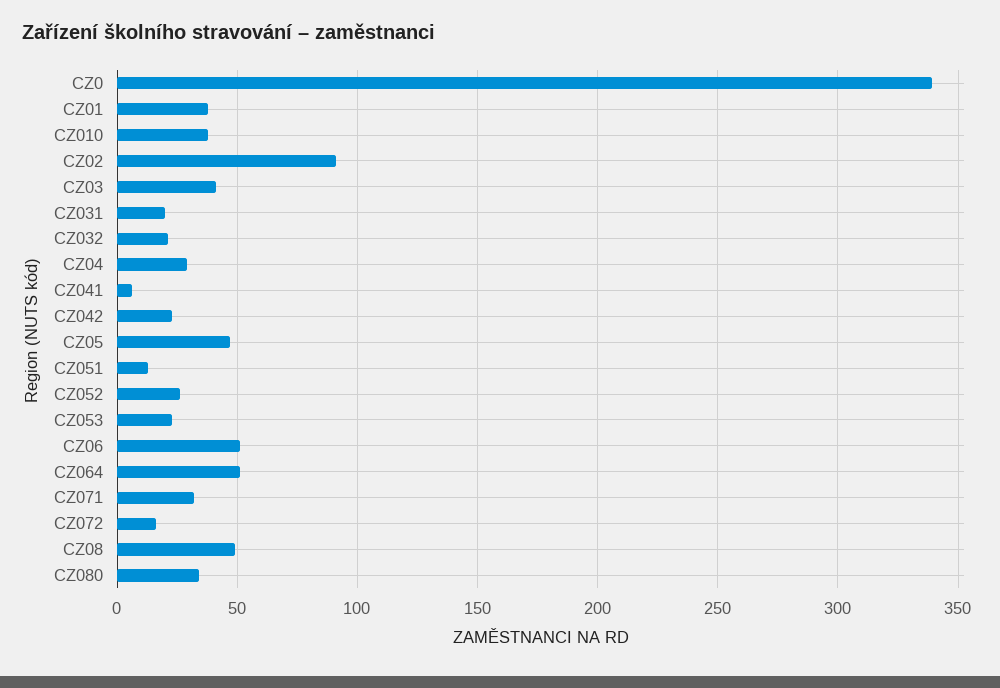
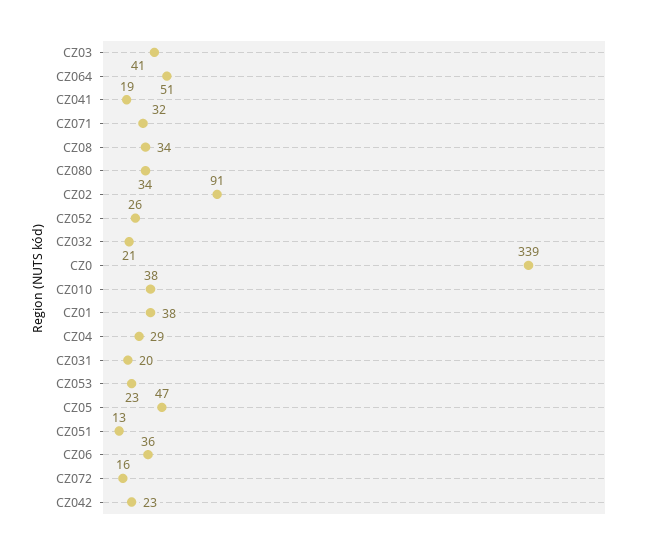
CZ041: 5 -> 19
CZ06: 50 -> 36
CZ08: 50 -> 34

